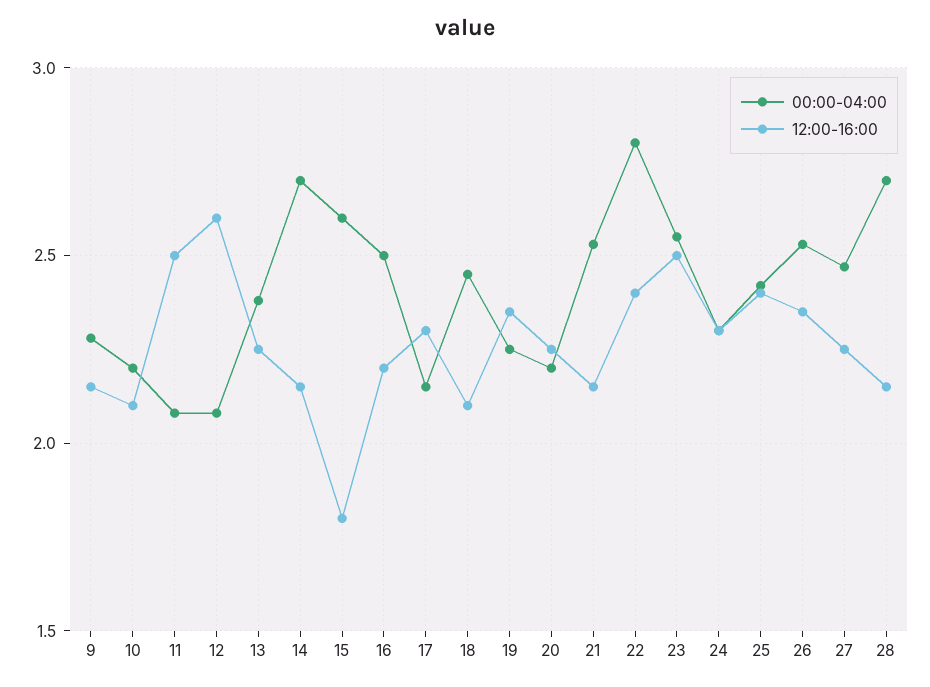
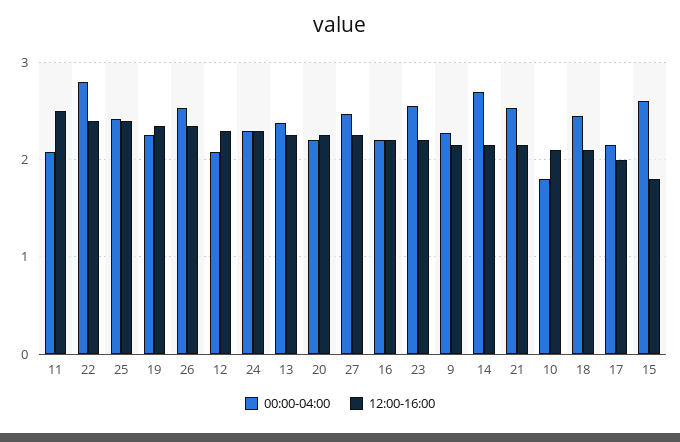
00:00-04:00, 10: 2.2 -> 1.8
12:00-16:00, 12: 2.6 -> 2.3
00:00-04:00, 16: 2.5 -> 2.2
12:00-16:00, 17: 2.3 -> 2
12:00-16:00, 23: 2.5 -> 2.2
00:00-04:00, 28: 2.7 -> none
12:00-16:00, 28: 2.15 -> none

